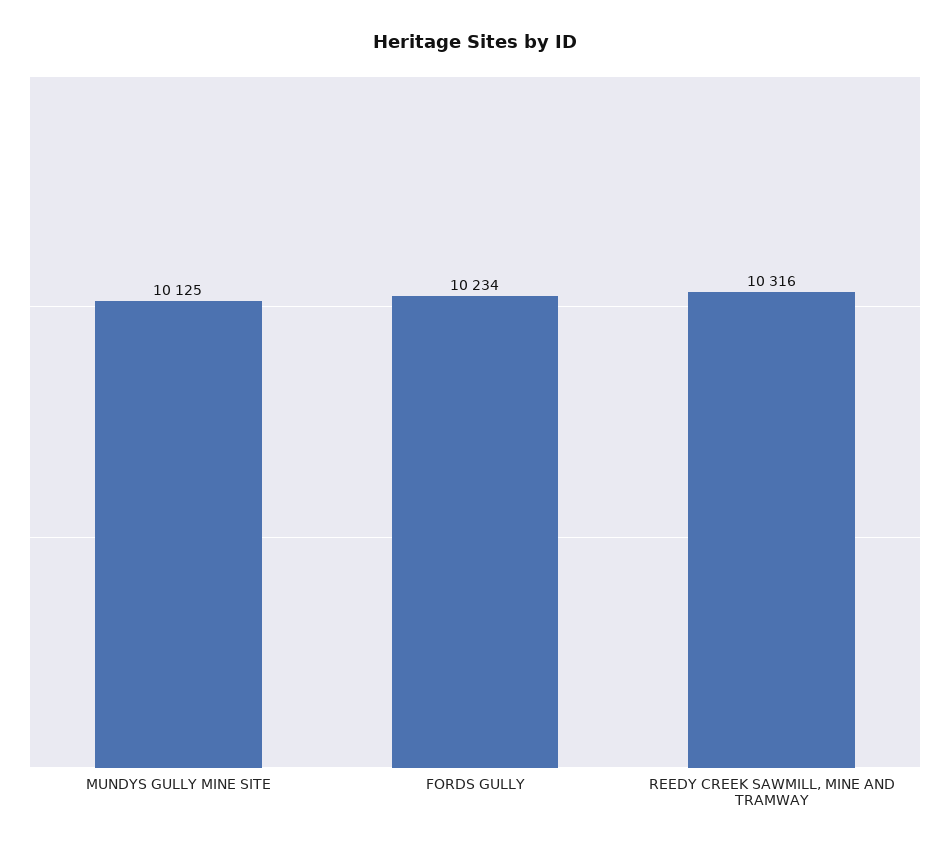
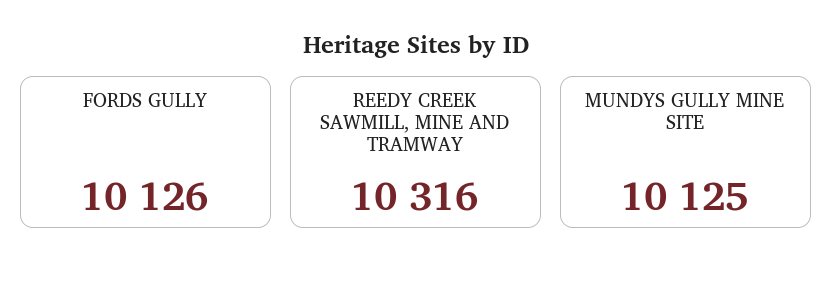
FORDS GULLY: 10234 -> 10126

